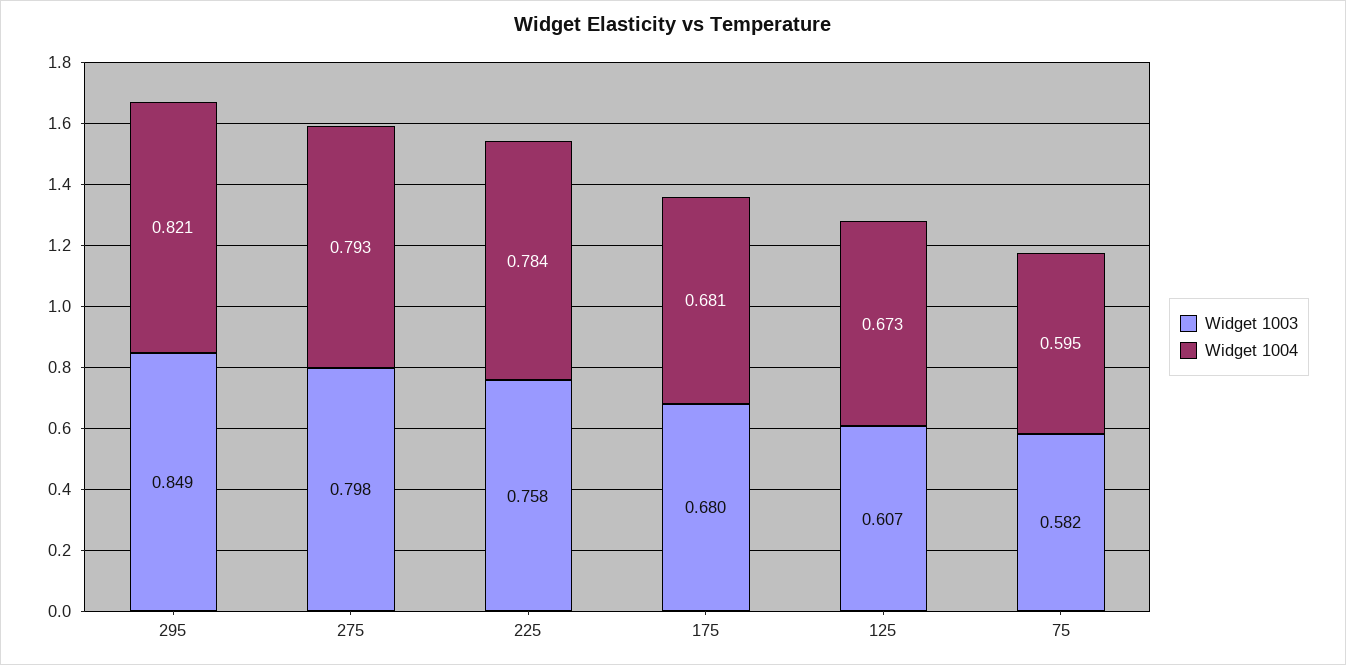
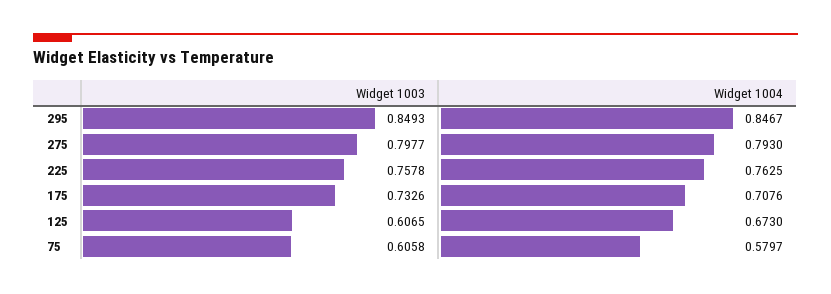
Widget 1004, 295: 0.821 -> 0.8467
Widget 1004, 225: 0.784 -> 0.7625
Widget 1003, 175: 0.68 -> 0.7326
Widget 1004, 175: 0.681 -> 0.7076
Widget 1003, 75: 0.582 -> 0.6058
Widget 1004, 75: 0.595 -> 0.5797

